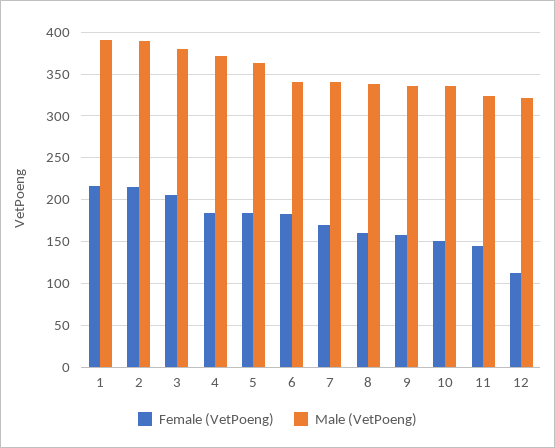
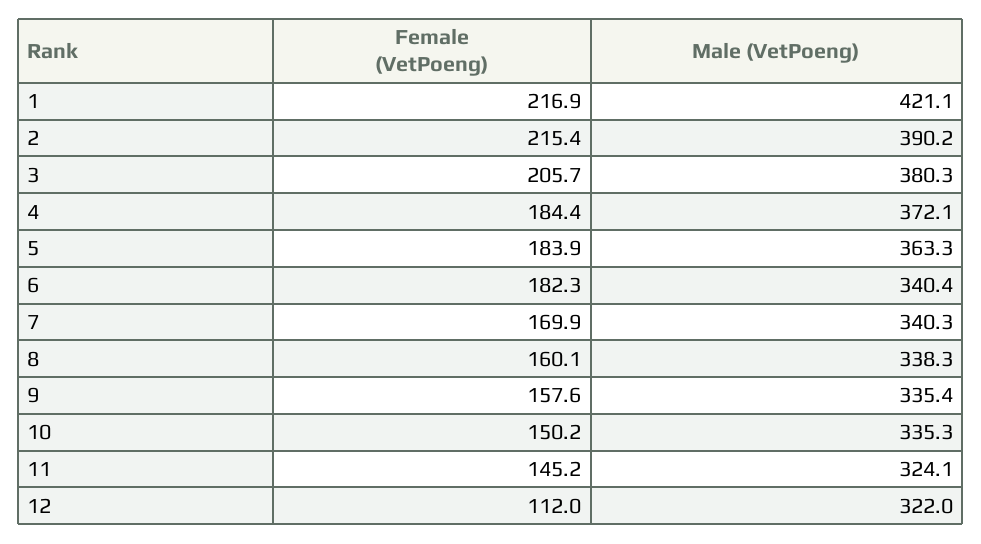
Male (VetPoeng), 1: 390 -> 421.1

